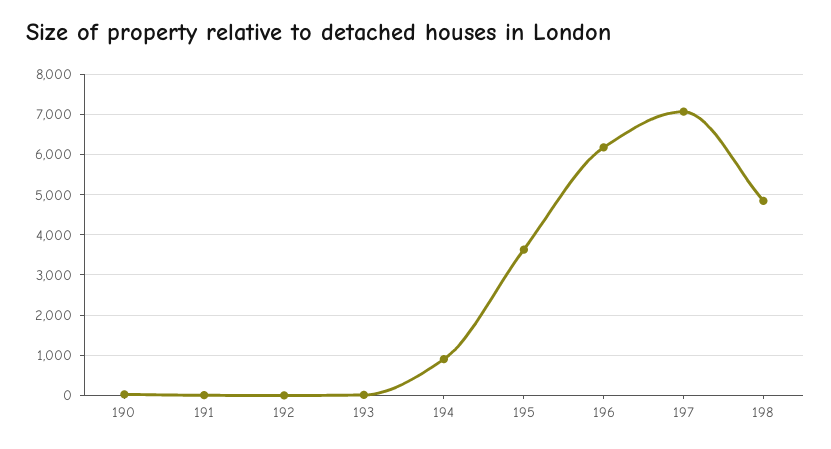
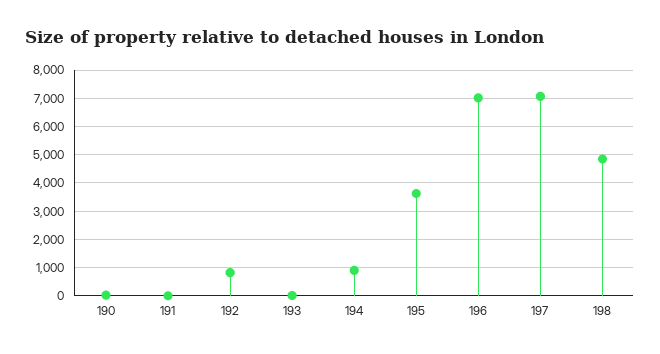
192: 0 -> 750
196: 6200 -> 7000

